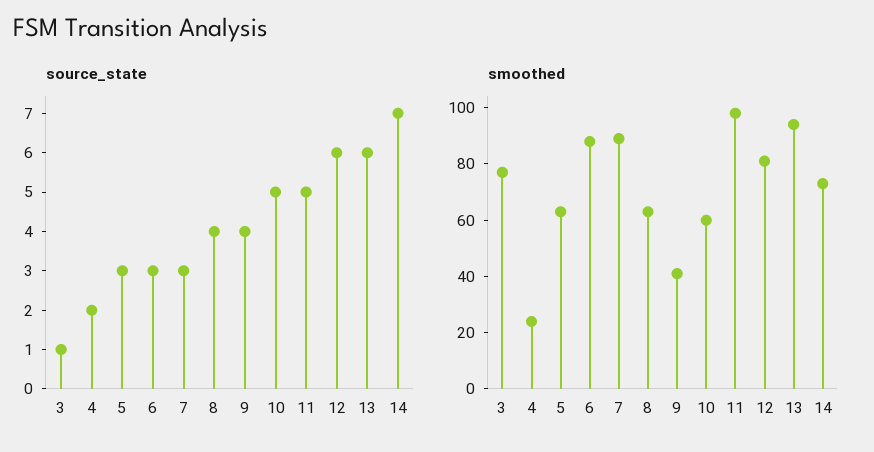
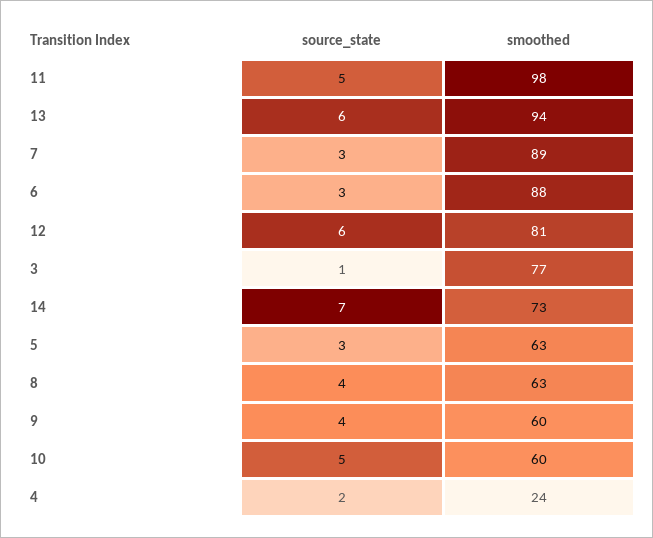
smoothed, 9: 40 -> 60

